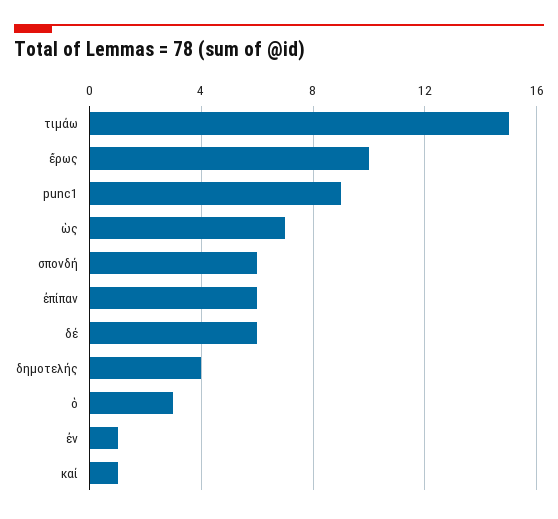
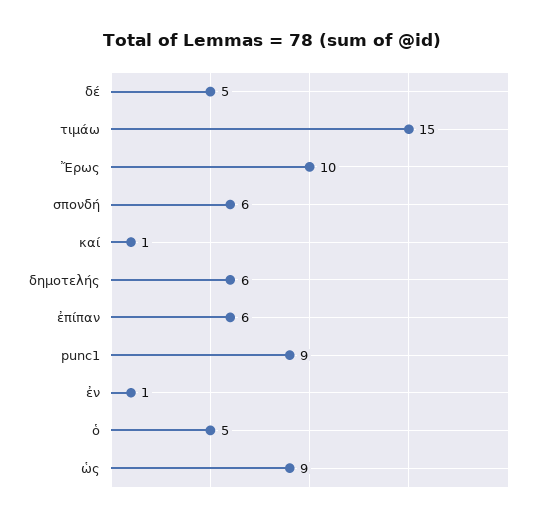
ὡς: 7 -> 9
δέ: 6 -> 5
δημοτελής: 4 -> 6
ὁ: 3 -> 5

